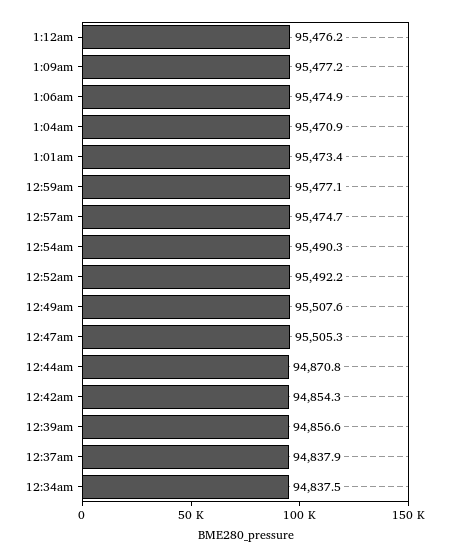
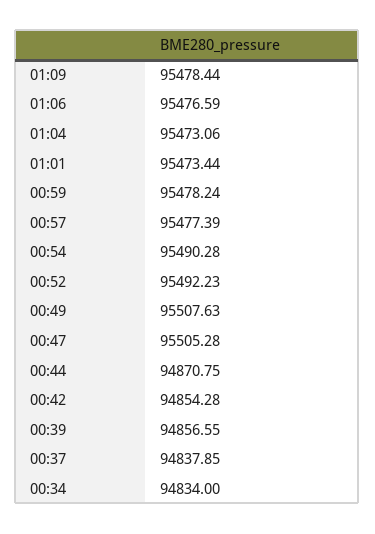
1:12am: 95476.2 -> none
1:09am: 95477.2 -> 95478.44
1:06am: 95474.9 -> 95476.59
1:04am: 95470.9 -> 95473.06
12:59am: 95477.1 -> 95478.24
12:57am: 95474.7 -> 95477.39
12:34am: 94837.5 -> 94834

